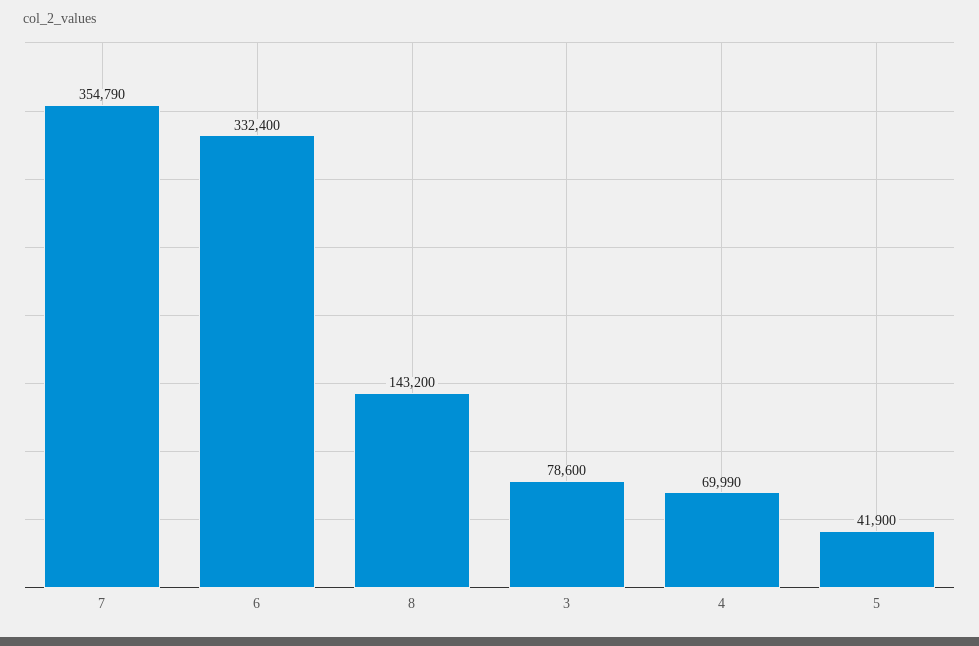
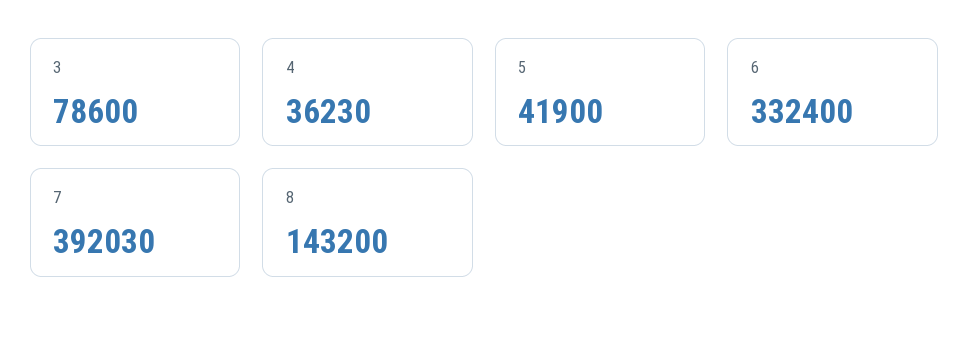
7: 354790 -> 392030
4: 69990 -> 36230

